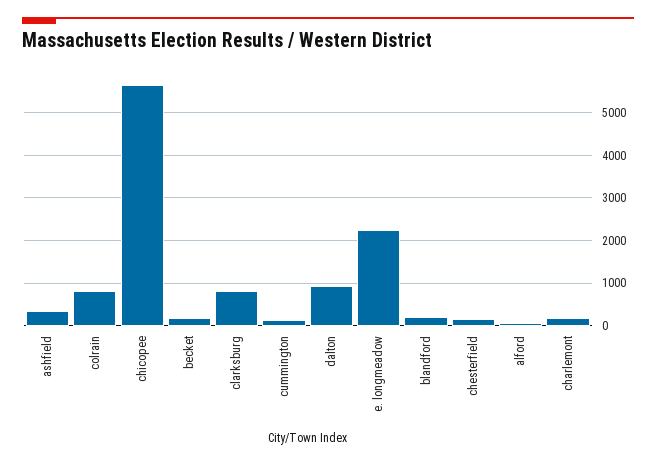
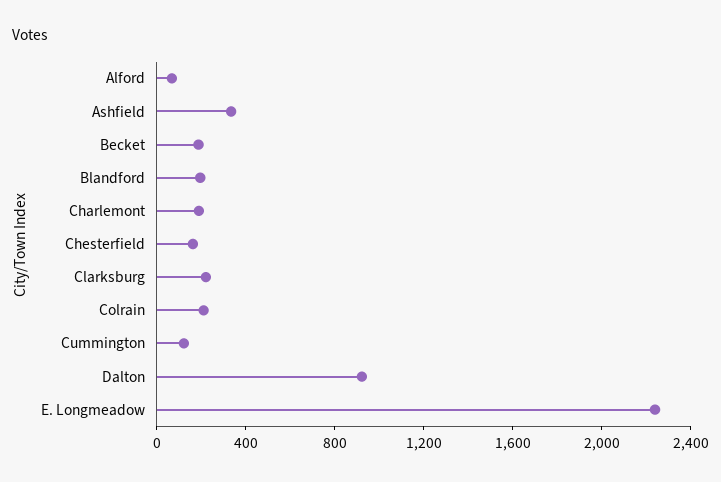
colrain: 800 -> 200
chicopee: 5600 -> none
clarksburg: 800 -> 200

